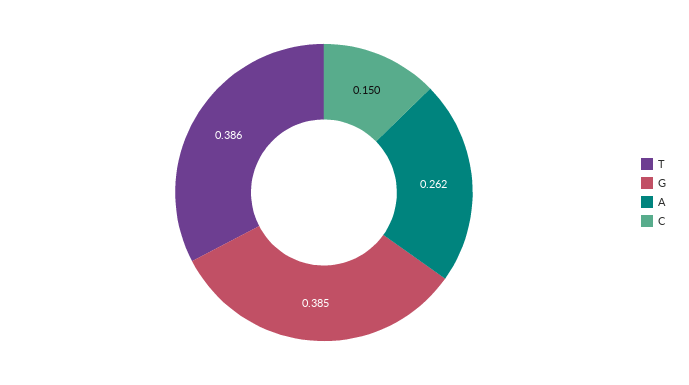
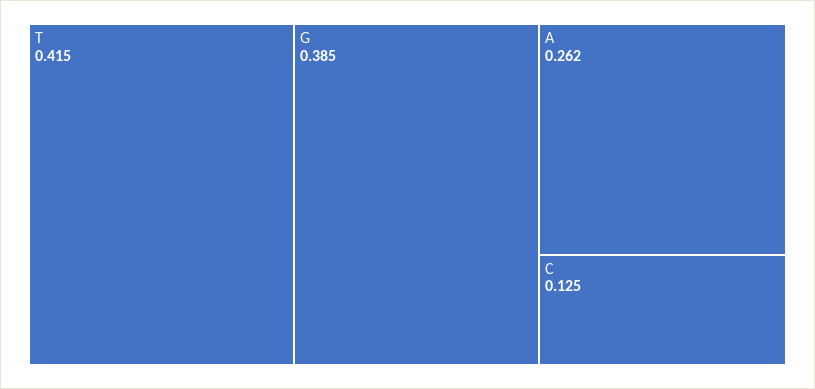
T: 0.386 -> 0.415
C: 0.15 -> 0.125

